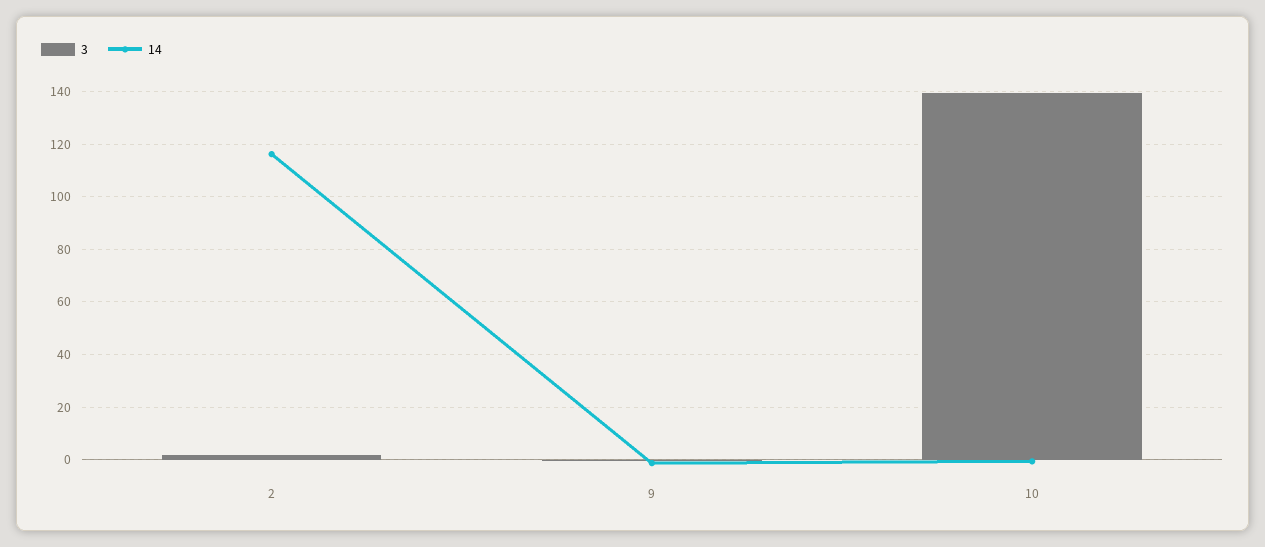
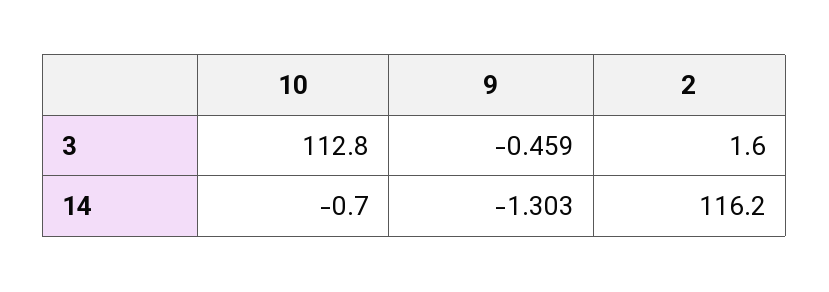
3, 10: 140 -> 112.8

